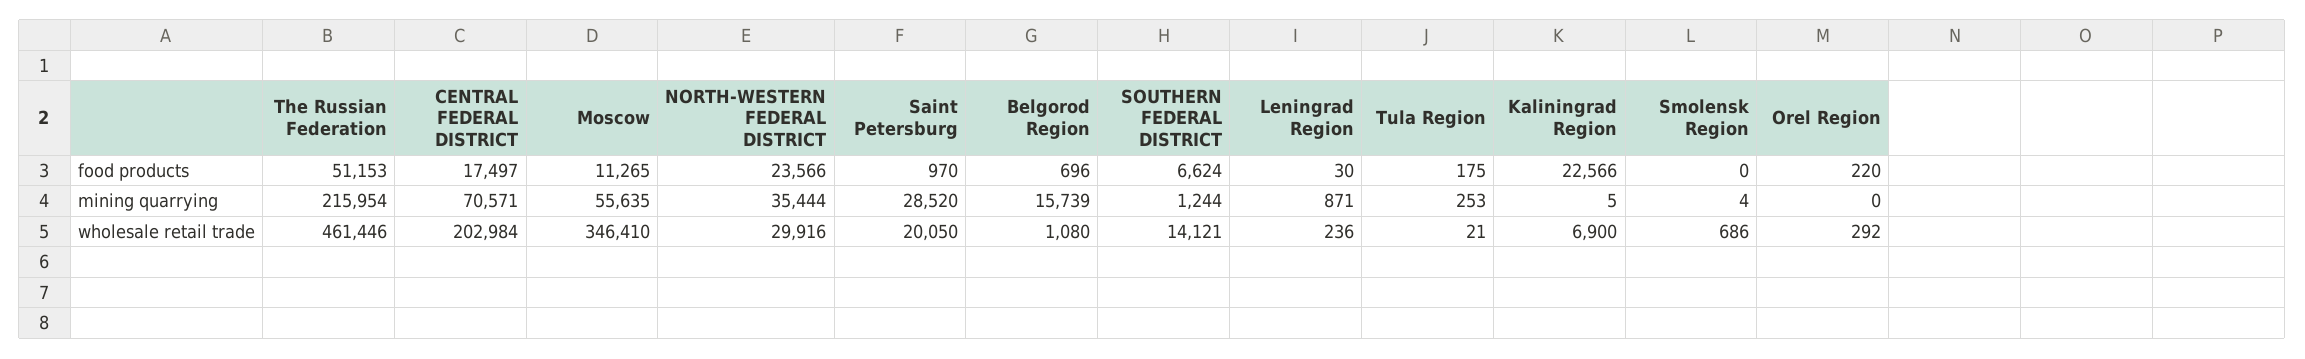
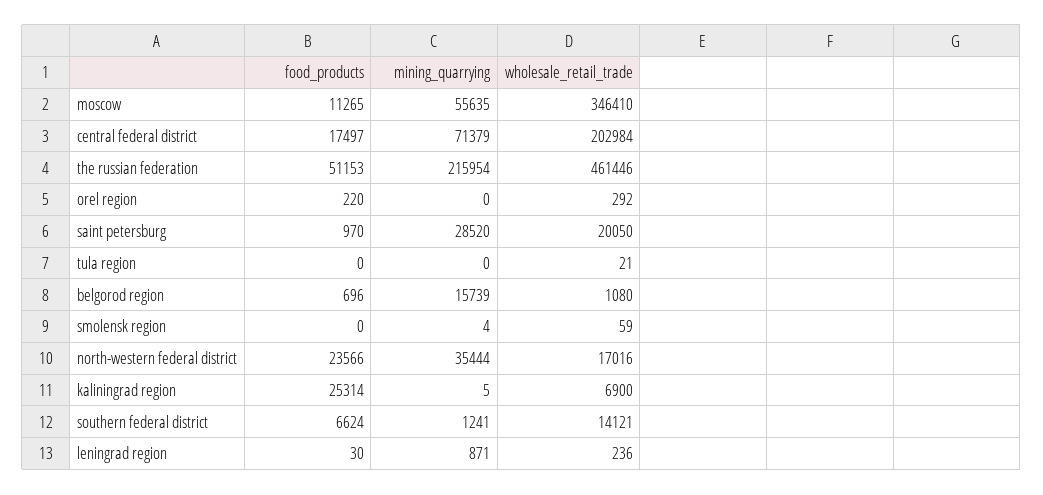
Tula Region, food products: 175 -> 0
Kaliningrad Region, food products: 22566 -> 25314
CENTRAL FEDERAL DISTRICT, mining quarrying: 70571 -> 71379
SOUTHERN FEDERAL DISTRICT, mining quarrying: 1244 -> 1241
Tula Region, mining quarrying: 253 -> 0
NORTH-WESTERN FEDERAL DISTRICT, wholesale retail trade: 29916 -> 17016
Smolensk Region, wholesale retail trade: 686 -> 59

